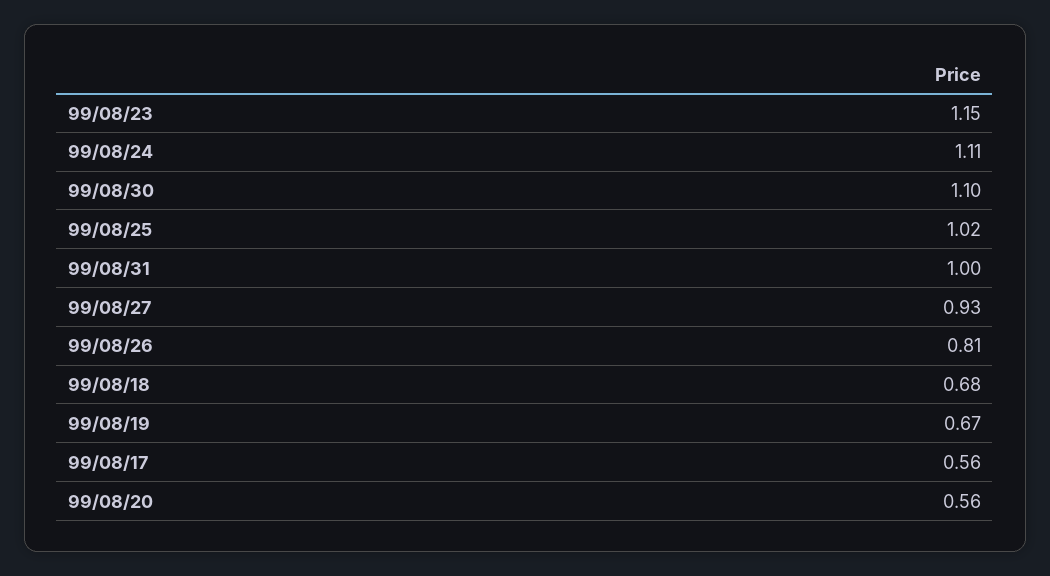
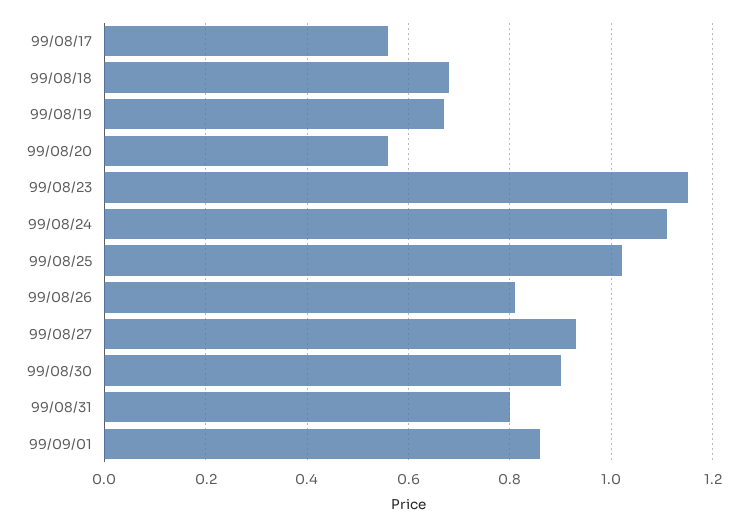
99/08/30: 1.1 -> 0.9
99/08/31: 1 -> 0.8
99/09/01: none -> 0.85

